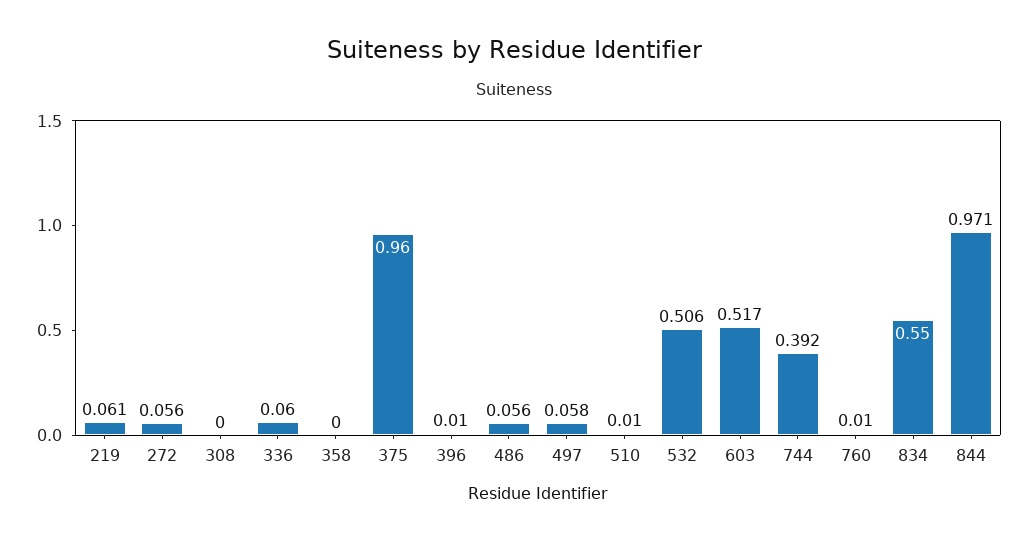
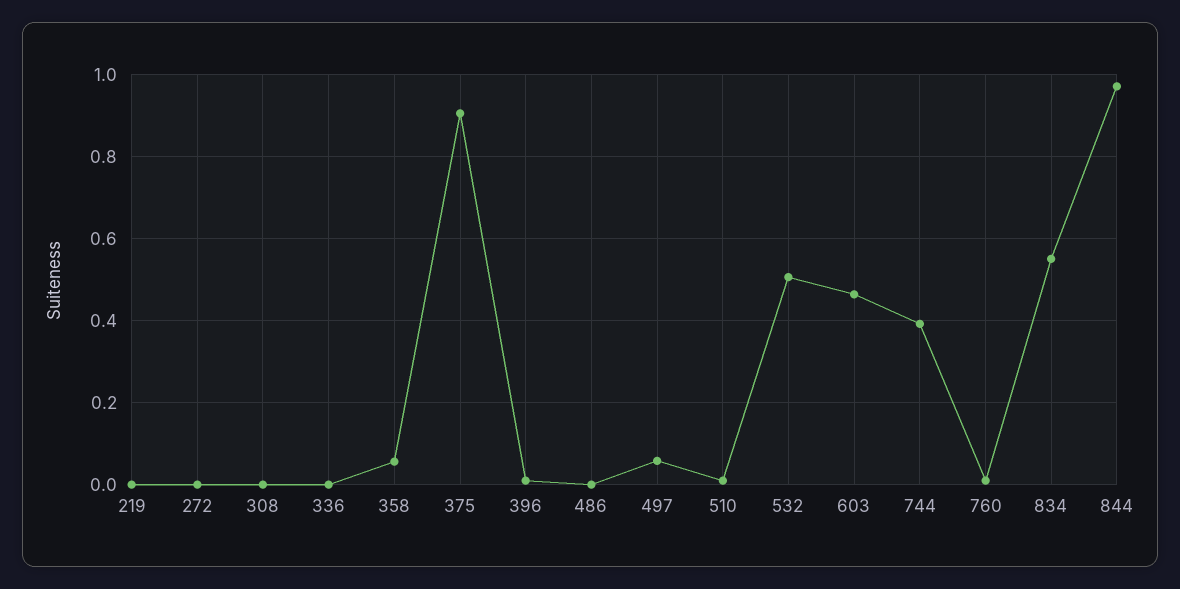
219: 0.061 -> 0
272: 0.056 -> 0
336: 0.06 -> 0
358: 0 -> 0.06
375: 0.96 -> 0.9
486: 0.056 -> 0
603: 0.517 -> 0.46

